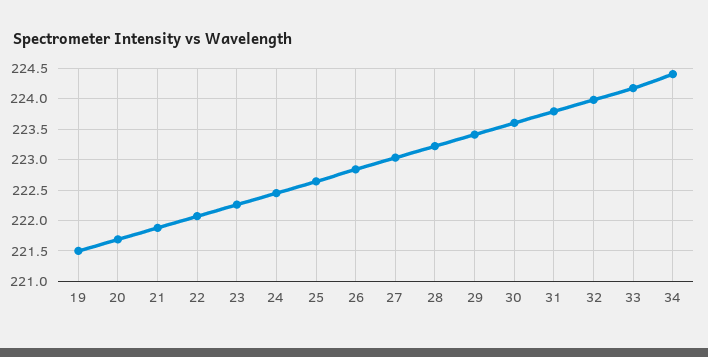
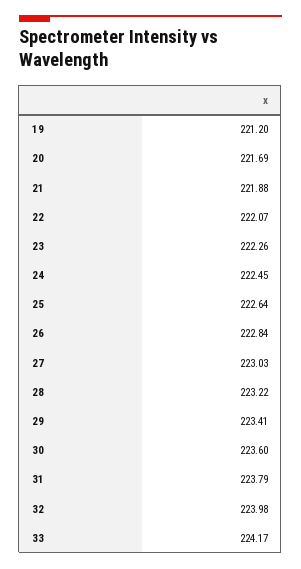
19: 221.5 -> 221.2
34: 224.4 -> none

